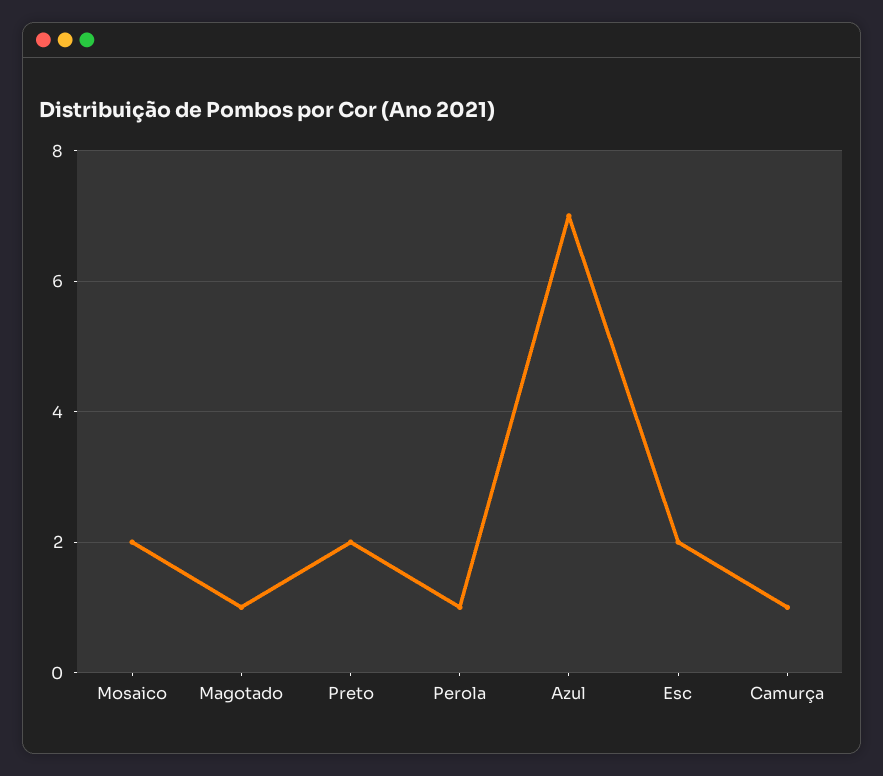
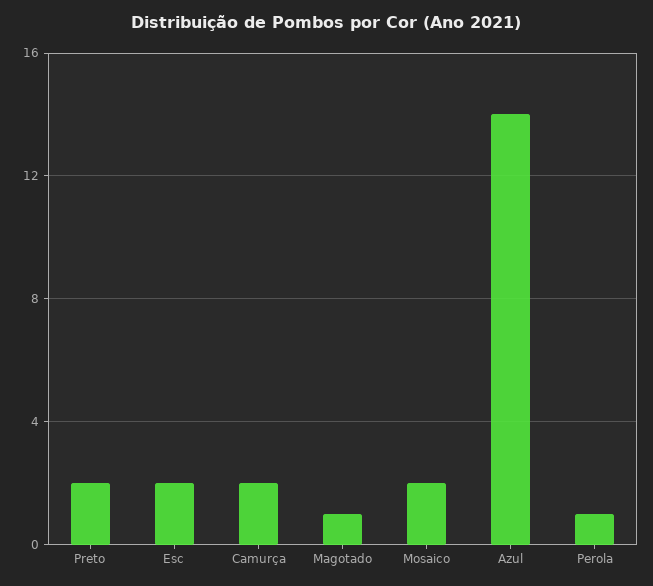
Azul: 7 -> 14
Camurça: 1 -> 2

